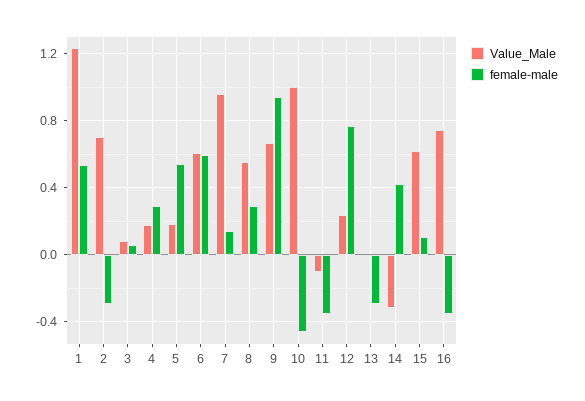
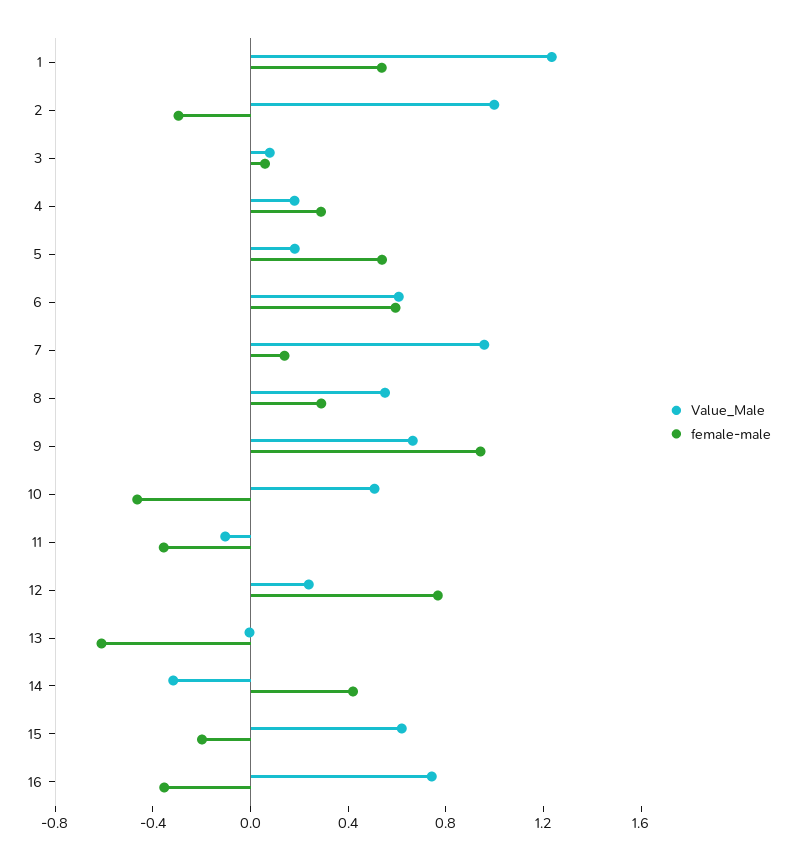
Value_Male, 2: 0.7 -> 1
Value_Male, 10: 1 -> 0.5
female-male, 13: -0.3 -> -0.6
female-male, 15: 0.1 -> -0.2

